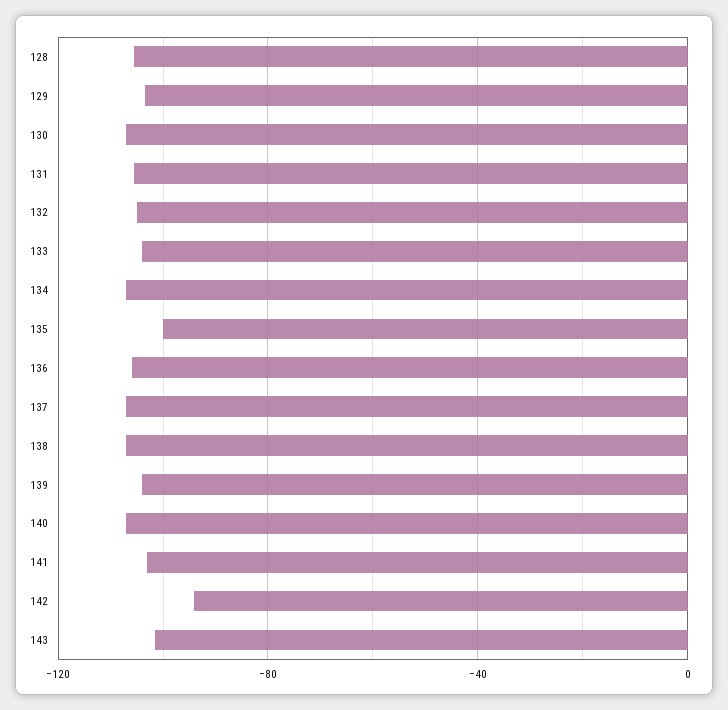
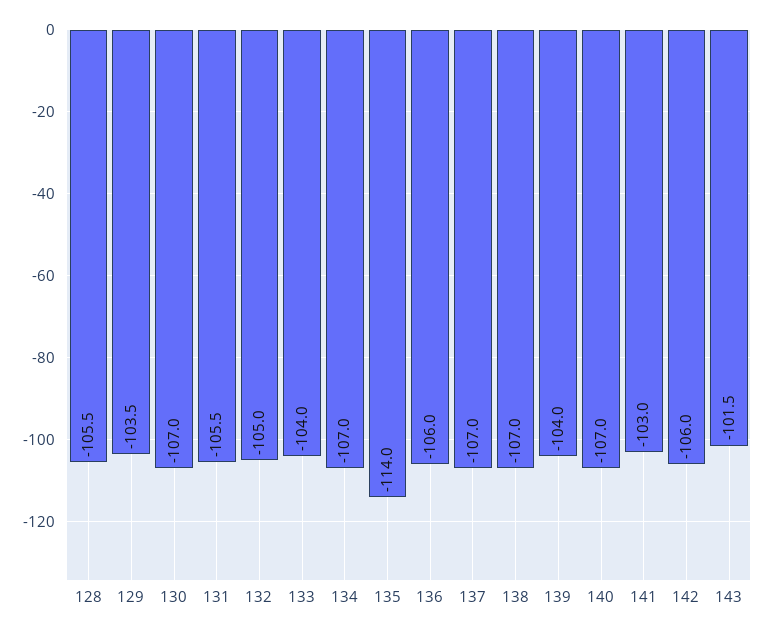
135: -100 -> -114
142: -95 -> -106

